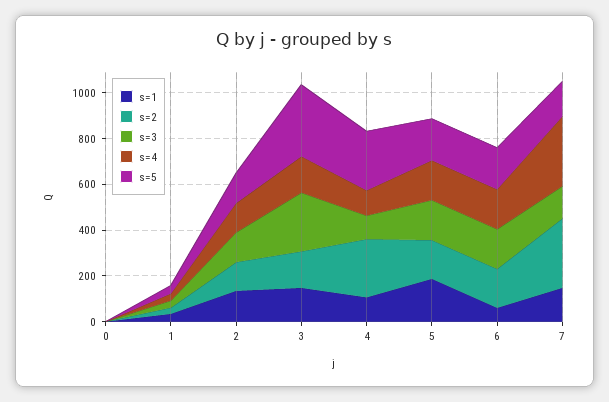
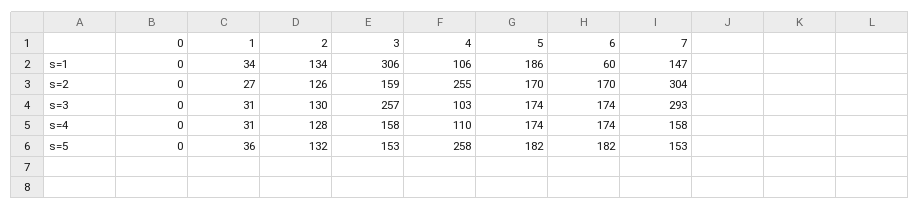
s=1, 3: 150 -> 306
s=5, 3: 300 -> 153
s=3, 7: 150 -> 293
s=4, 7: 300 -> 158

